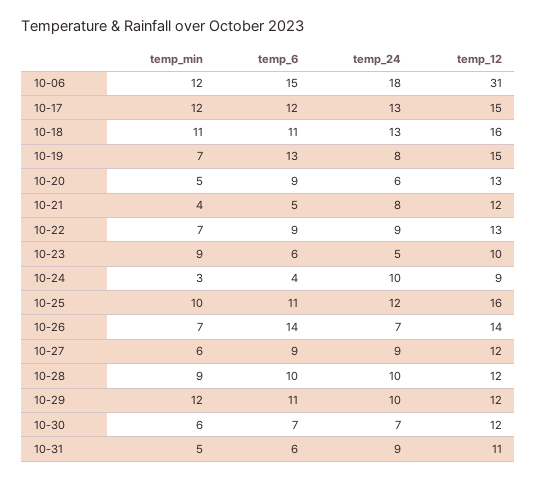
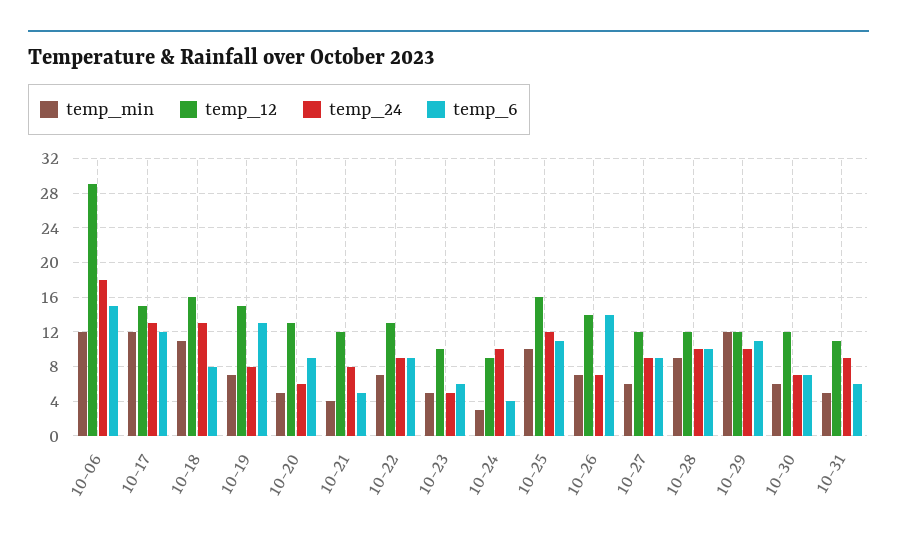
temp_12, 10-06: 31 -> 29
temp_6, 10-18: 11 -> 8
temp_min, 10-23: 9 -> 5

